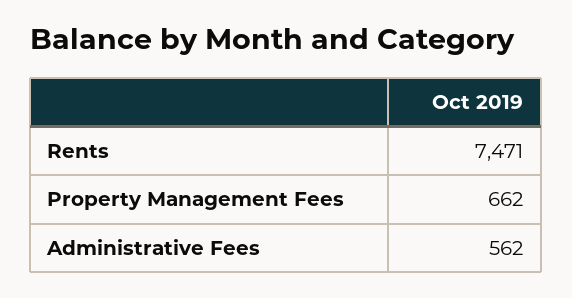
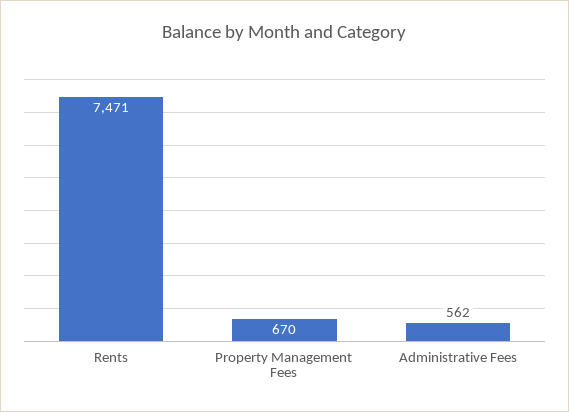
Property Management Fees: 662 -> 670

